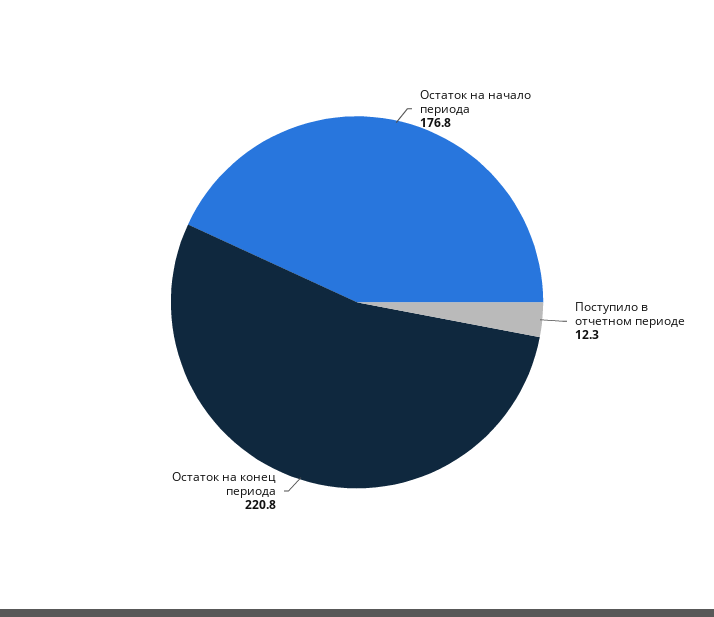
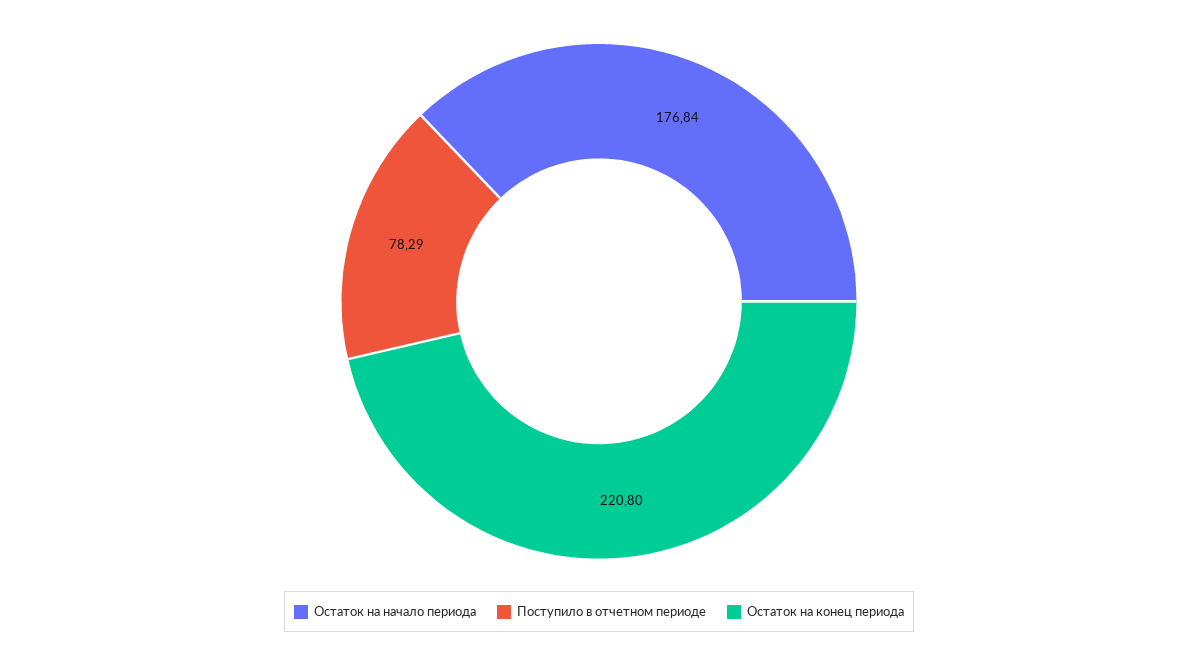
Поступило в отчетном периоде: 12.3 -> 78.29

